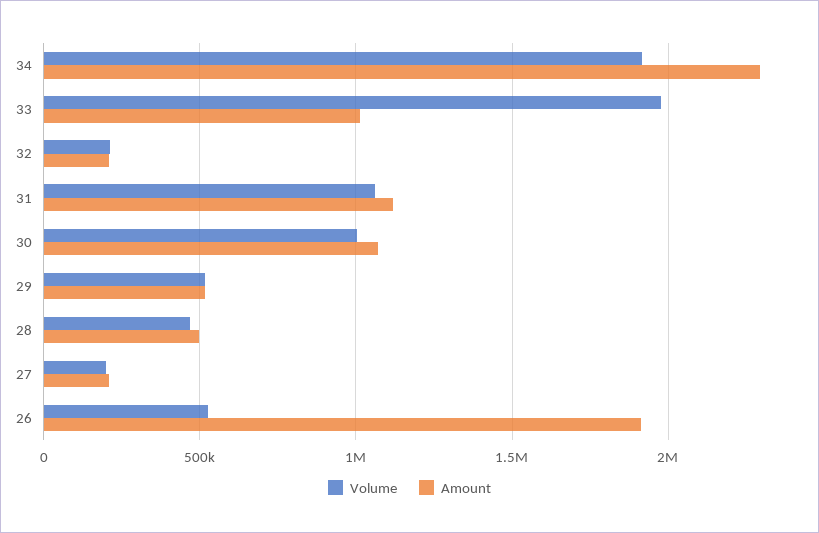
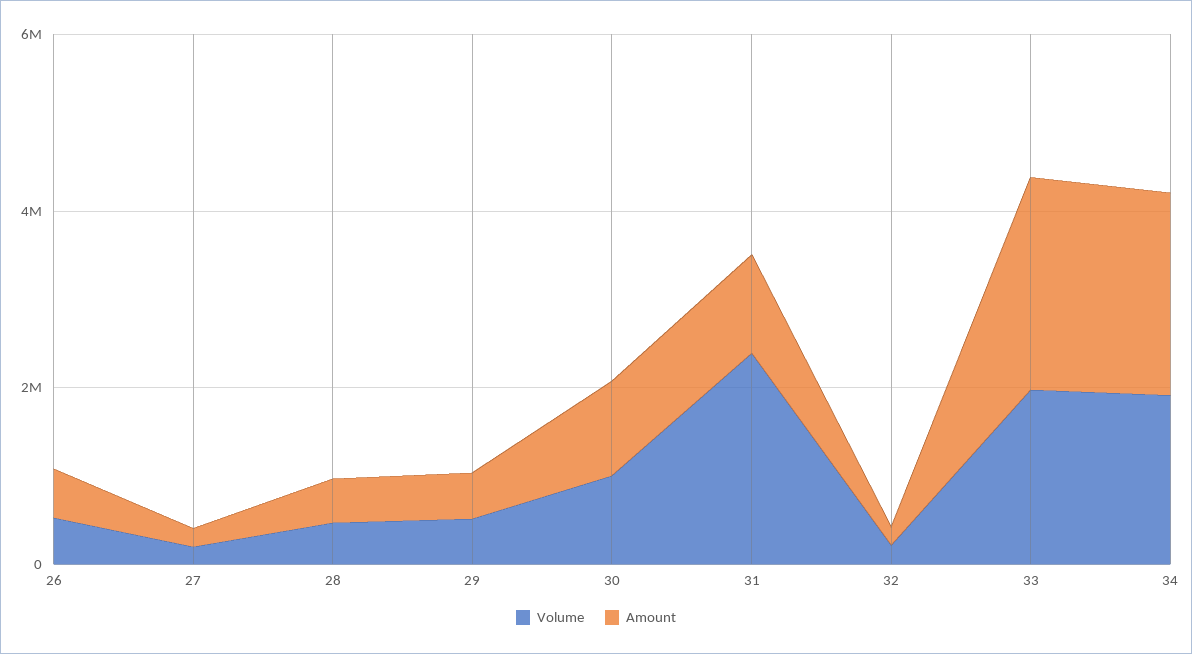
Amount, 33: 1000000 -> 2500000
Volume, 31: 1050000 -> 2500000
Amount, 26: 1900000 -> 500000

